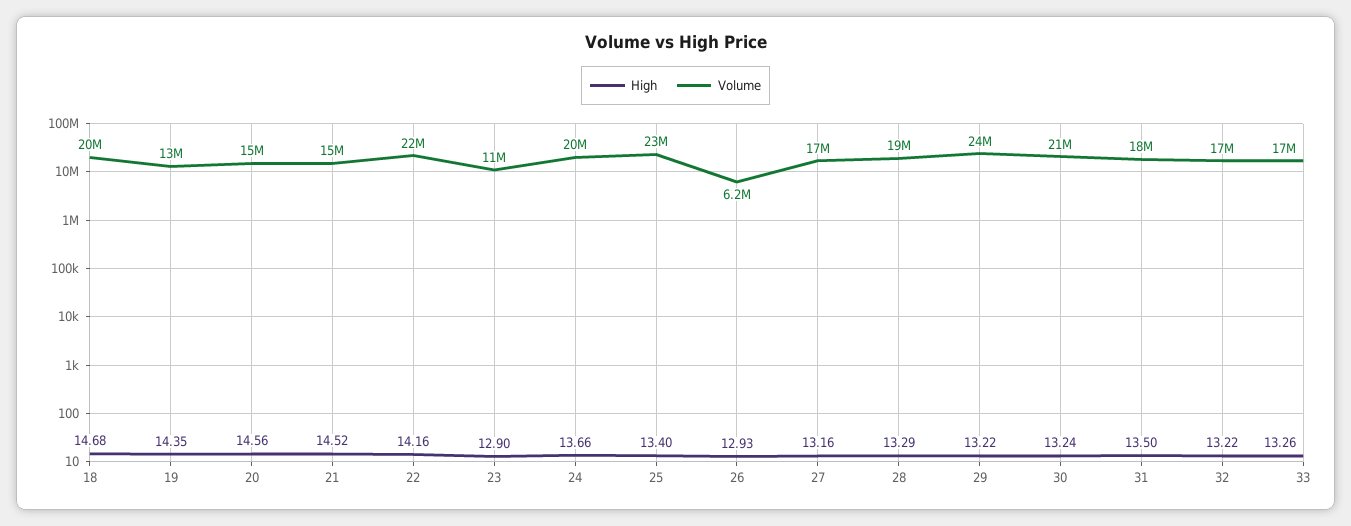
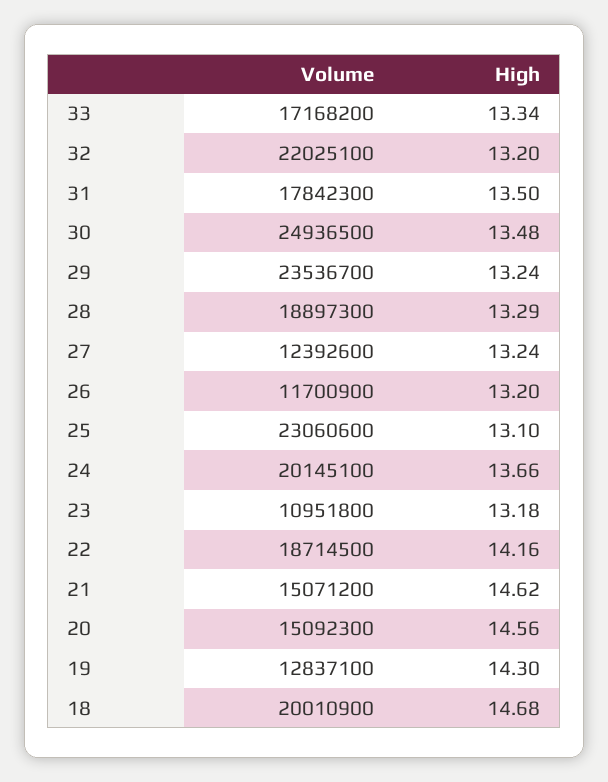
High, 19: 14.35 -> 14.3
High, 21: 14.52 -> 14.62
Volume, 22: 22000000 -> 18714500
High, 23: 12.9 -> 13.18
High, 25: 13.4 -> 13.1
High, 26: 12.93 -> 13.2
Volume, 26: 6200000 -> 11700900
High, 27: 13.16 -> 13.24
Volume, 27: 17000000 -> 12392600
High, 29: 13.22 -> 13.24
High, 30: 13.24 -> 13.48
Volume, 30: 21000000 -> 24936500
High, 32: 13.22 -> 13.2
Volume, 32: 17000000 -> 22025100
High, 33: 13.26 -> 13.34

